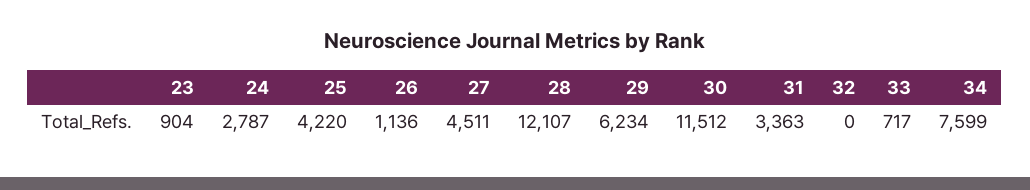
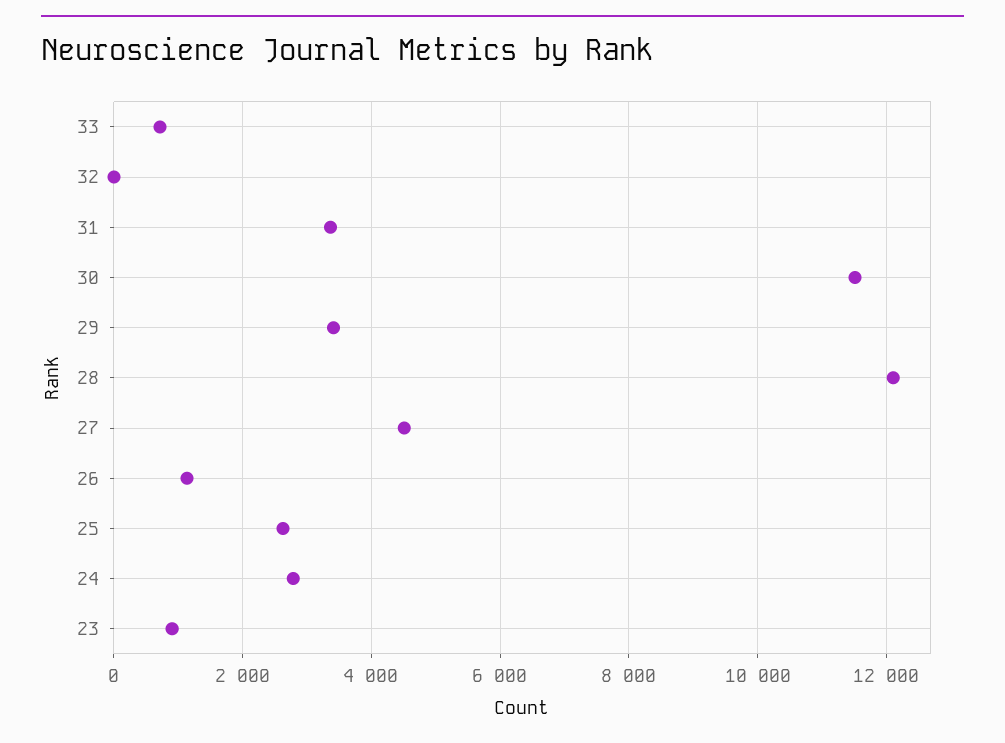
25: 4220 -> 2600
29: 6234 -> 3400
34: 7599 -> none

